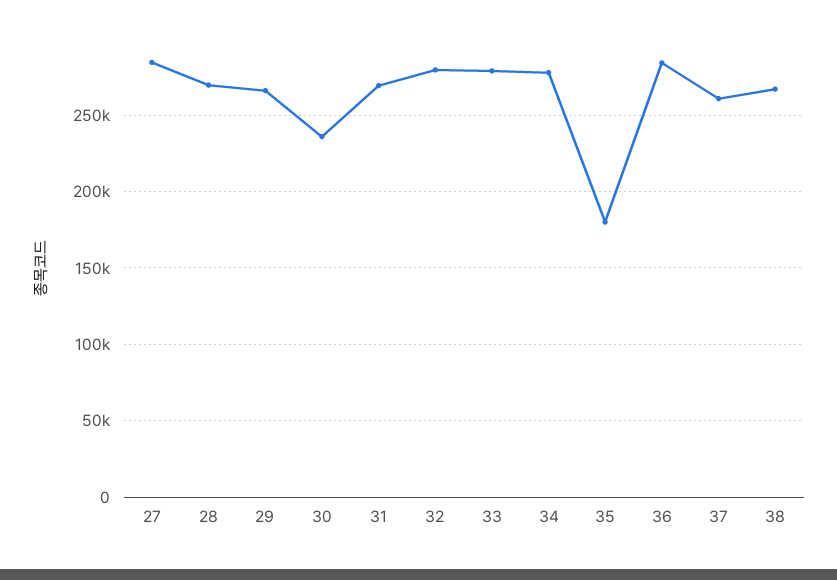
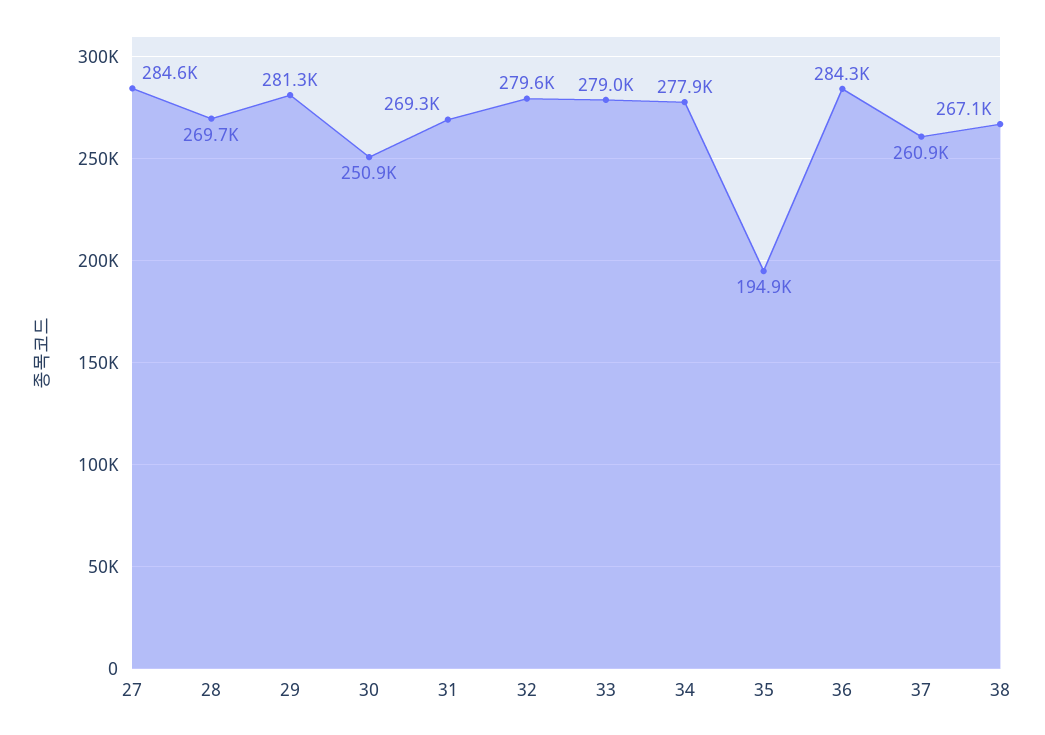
29: 265000 -> 281300
30: 235000 -> 250900
35: 180000 -> 194900

